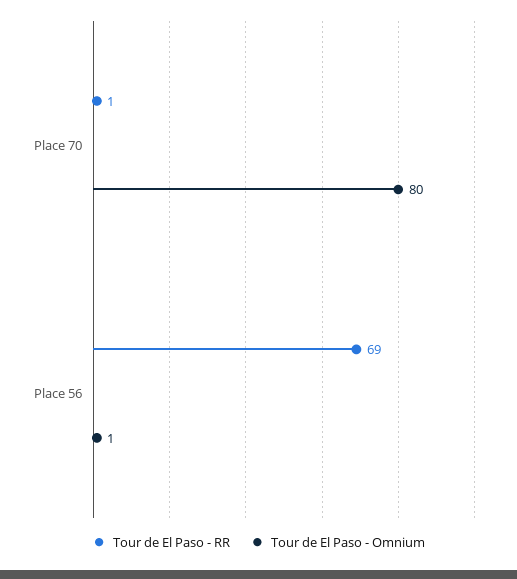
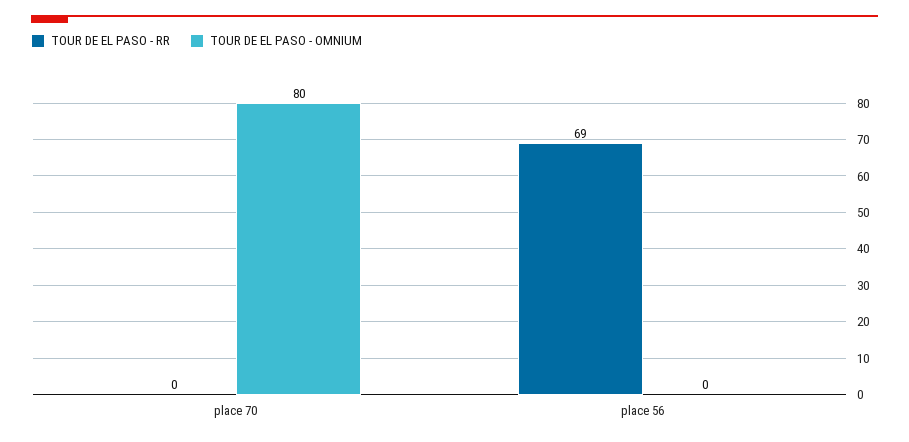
Tour de El Paso - RR, Place 70: 1 -> 0
Tour de El Paso - Omnium, Place 56: 1 -> 0

